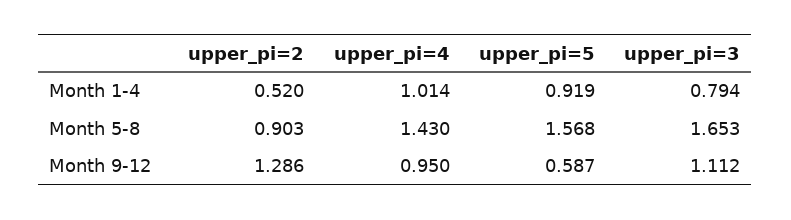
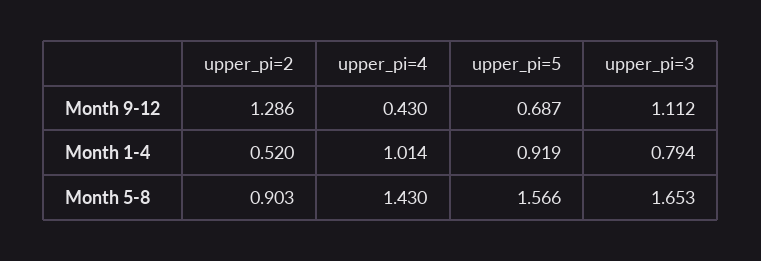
upper_pi=5, Month 5-8: 1.568 -> 1.566
upper_pi=4, Month 9-12: 0.95 -> 0.43
upper_pi=5, Month 9-12: 0.587 -> 0.687

